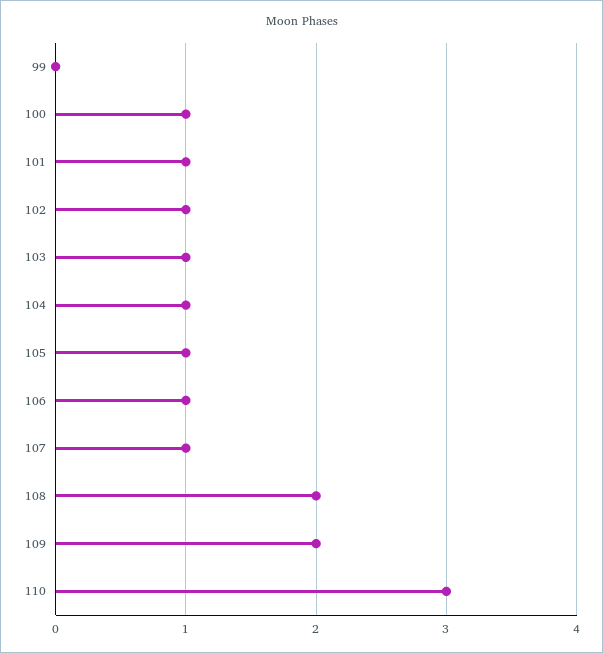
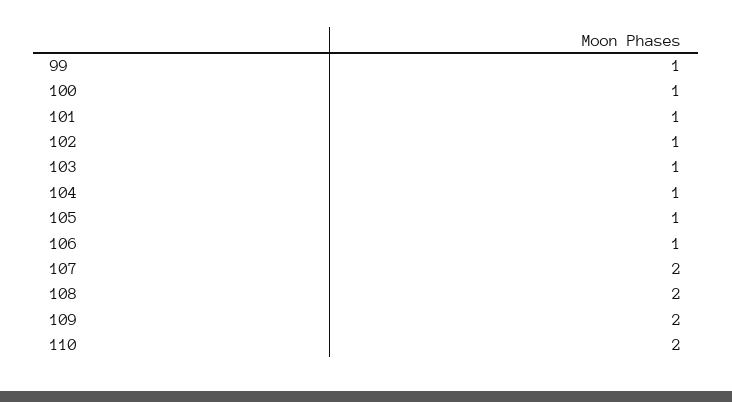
99: 0 -> 1
107: 1 -> 2
110: 3 -> 2

